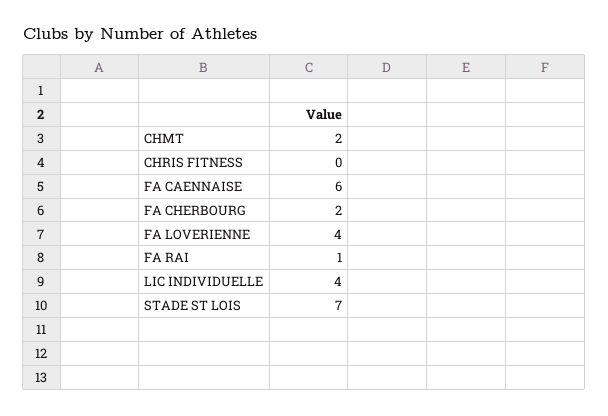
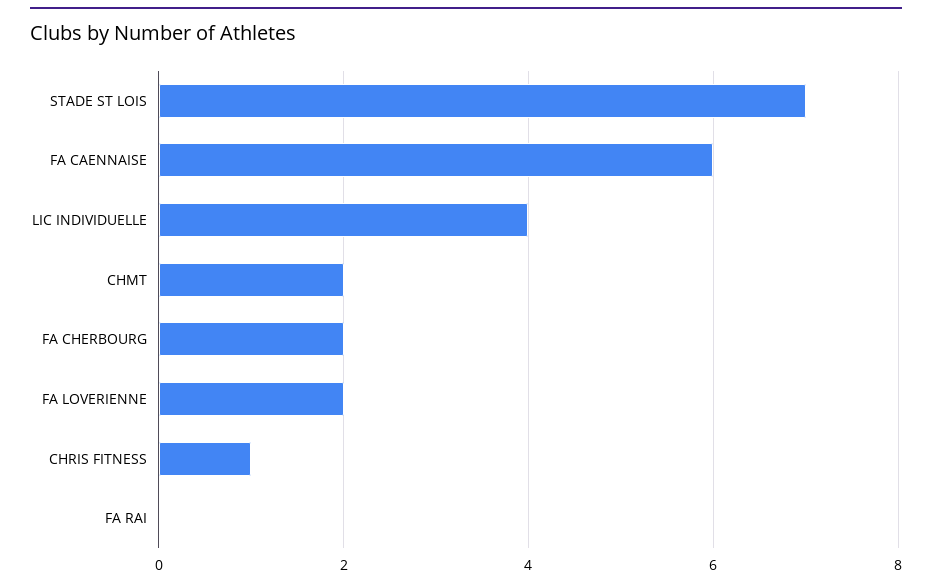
CHRIS FITNESS: 0 -> 1
FA LOVERIENNE: 4 -> 2
FA RAI: 1 -> 0

